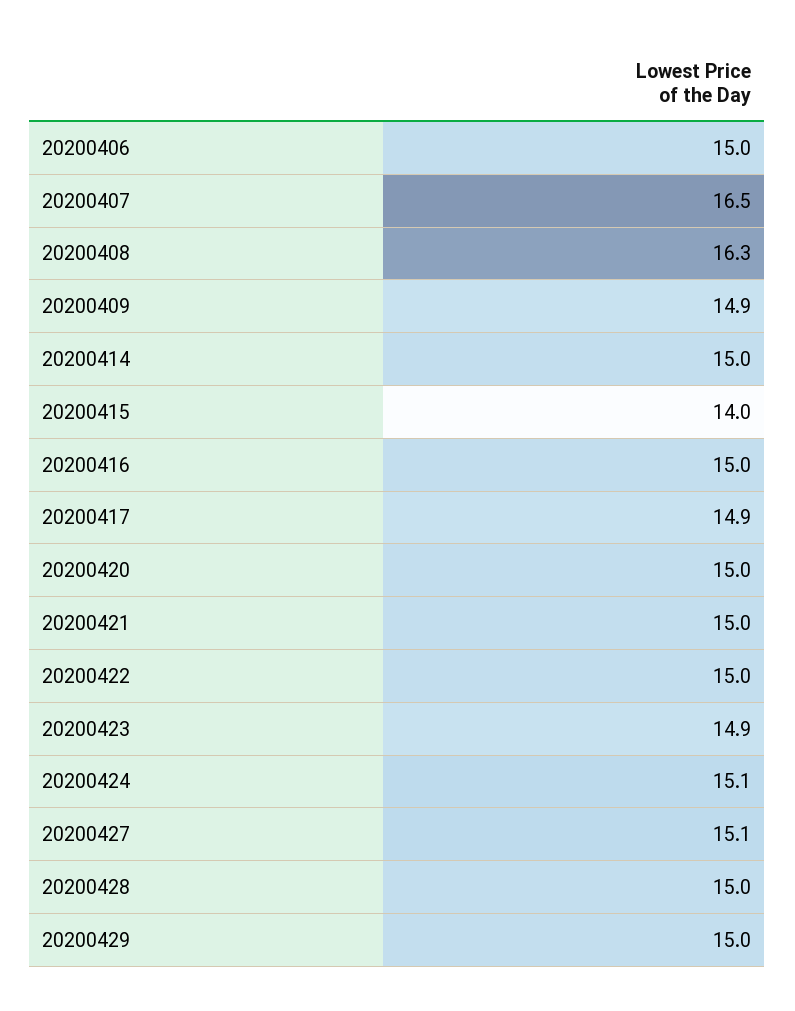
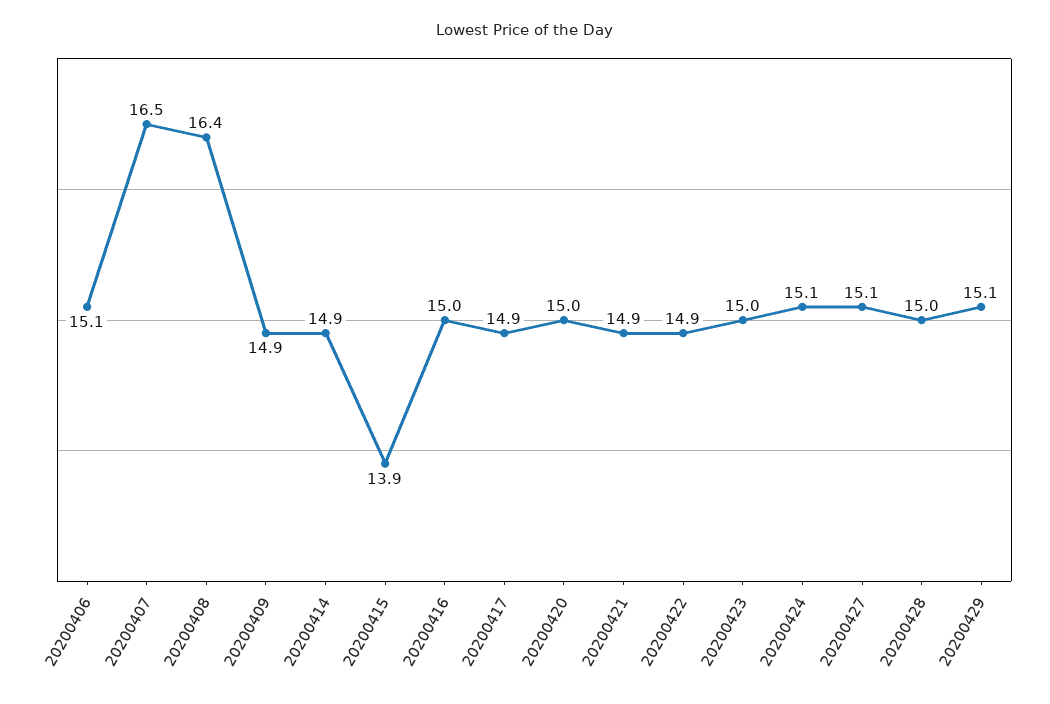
20200406: 15 -> 15.1
20200408: 16.3 -> 16.4
20200414: 15 -> 14.9
20200415: 14 -> 13.9
20200421: 15 -> 14.9
20200422: 15 -> 14.9
20200423: 14.9 -> 15
20200429: 15 -> 15.1

